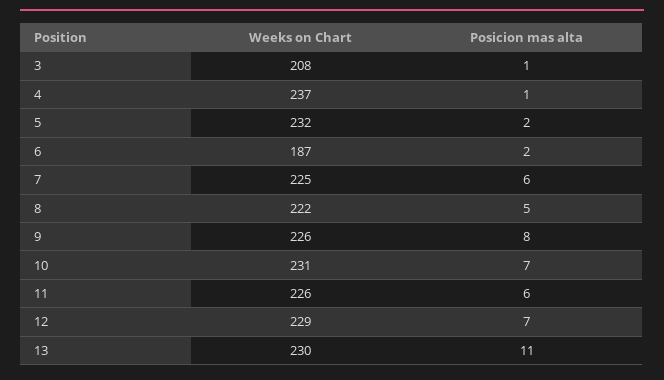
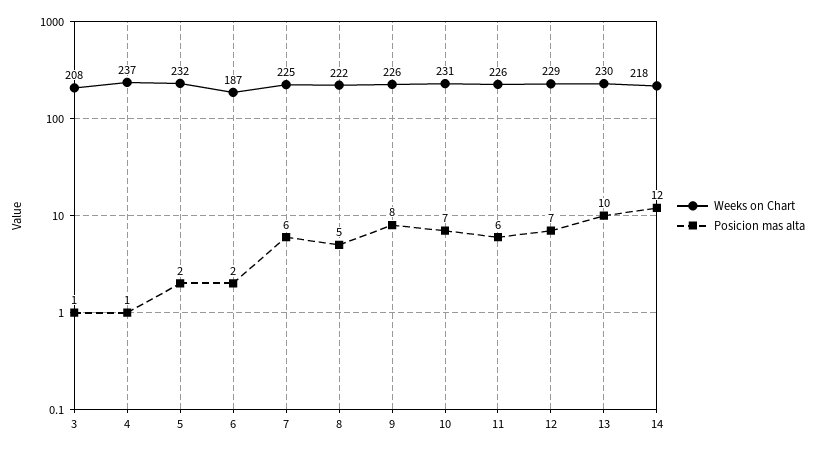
Posicion mas alta, 13: 11 -> 10
Weeks on Chart, 14: none -> 218
Posicion mas alta, 14: none -> 12

